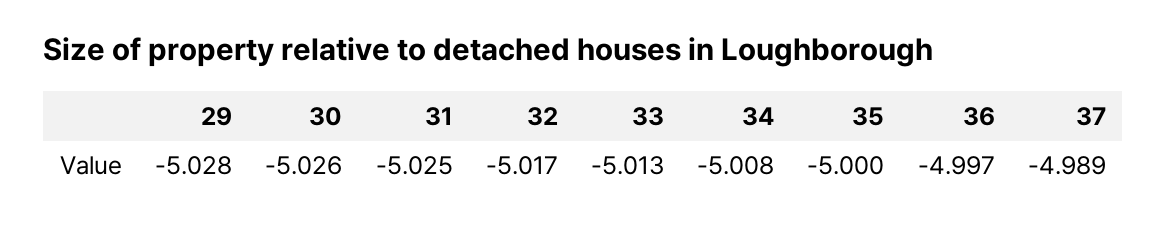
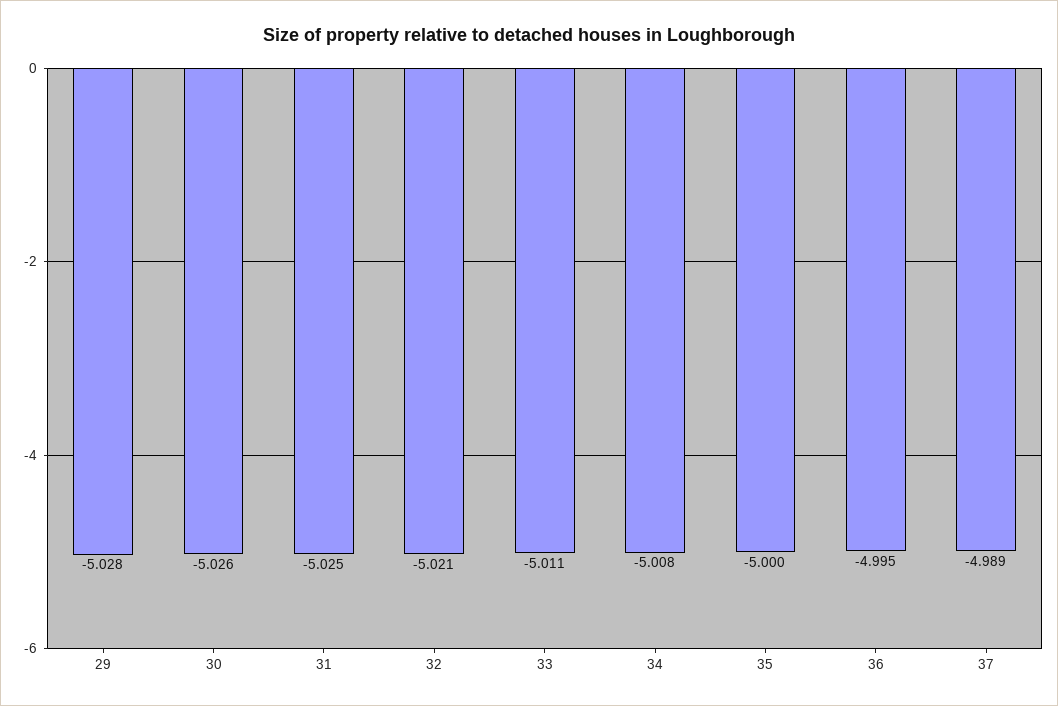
32: -5.017 -> -5.021
33: -5.013 -> -5.011
36: -4.997 -> -4.995

